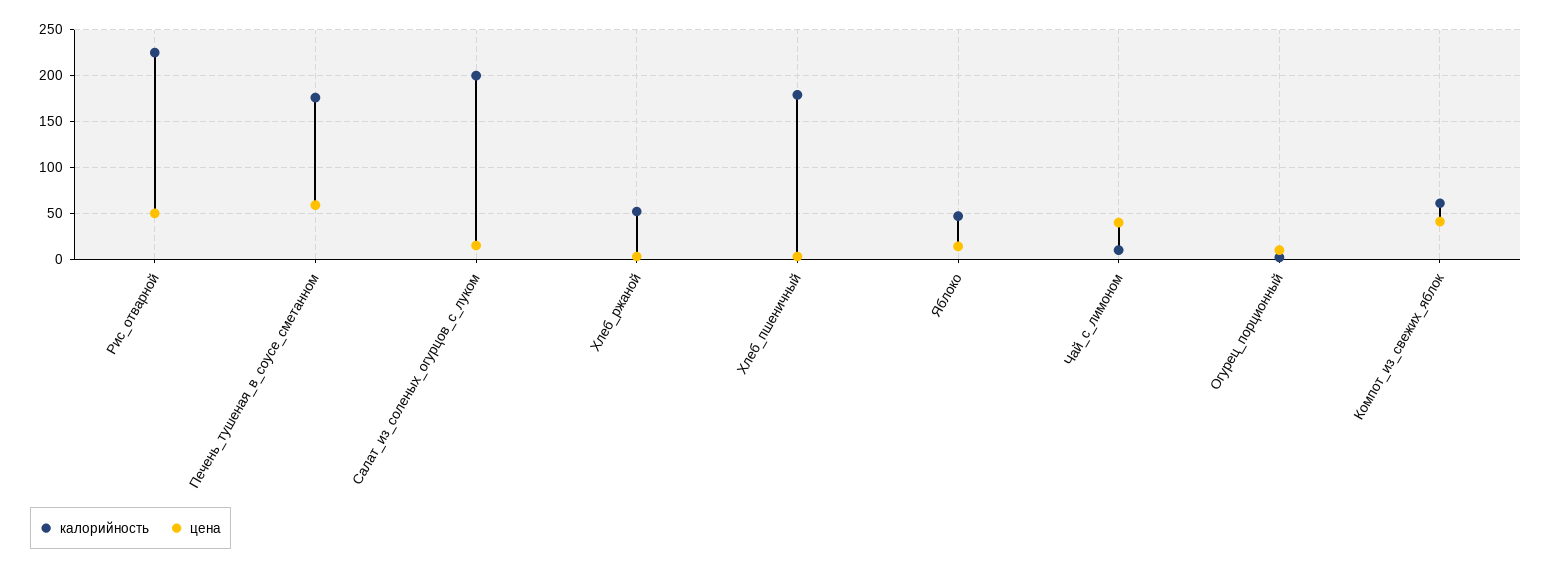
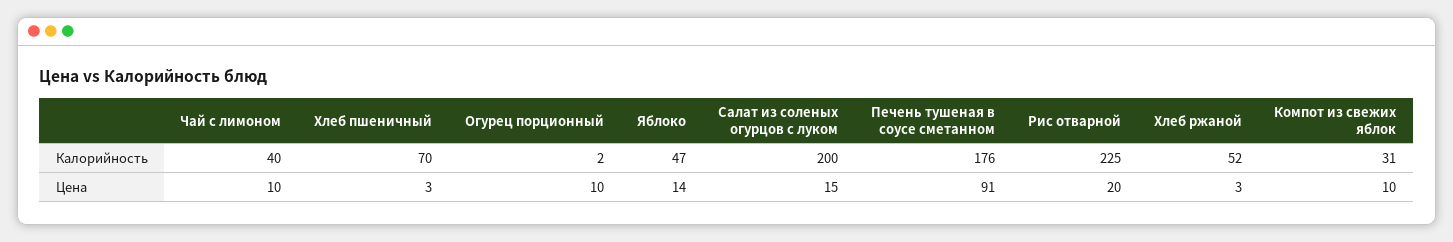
цена, Рис_отварной: 50 -> 20
цена, Печень_тушеная_в_соусе_сметанном: 60 -> 91
калорийность, Хлеб_пшеничный: 180 -> 70
калорийность, Чай_с_лимоном: 10 -> 40
цена, Чай_с_лимоном: 40 -> 10
калорийность, Компот_из_свежих_яблок: 60 -> 31
цена, Компот_из_свежих_яблок: 40 -> 10

